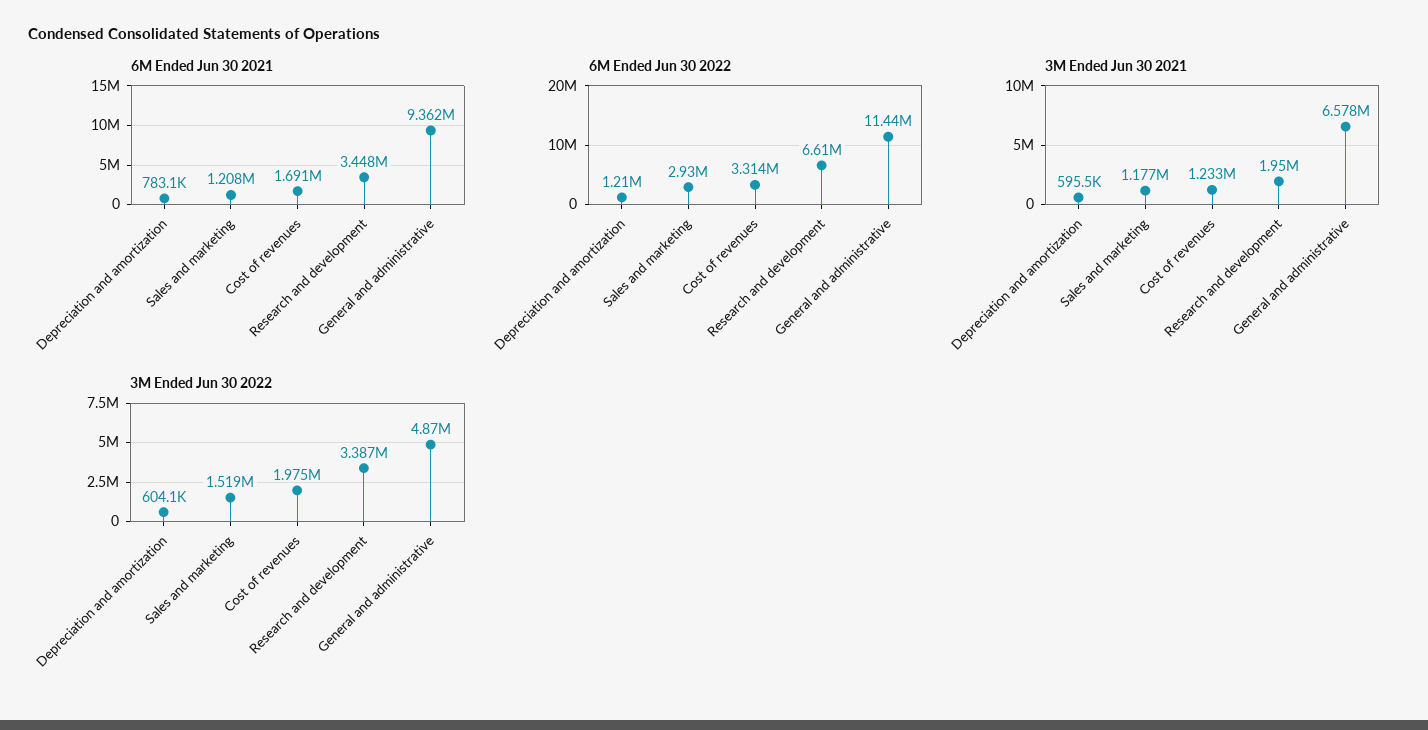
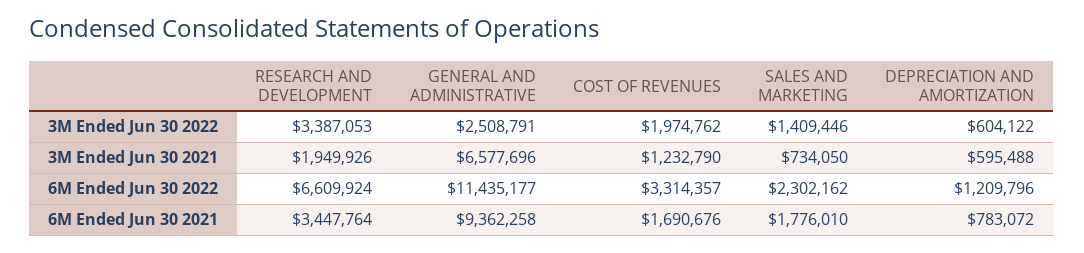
6M Ended Jun 30 2021, Sales and marketing: 1208000 -> 1776010
6M Ended Jun 30 2022, Sales and marketing: 2930000 -> 2302162
3M Ended Jun 30 2021, Sales and marketing: 1177000 -> 734050
3M Ended Jun 30 2022, Sales and marketing: 1519000 -> 1409446
3M Ended Jun 30 2022, General and administrative: 4870000 -> 2508791

